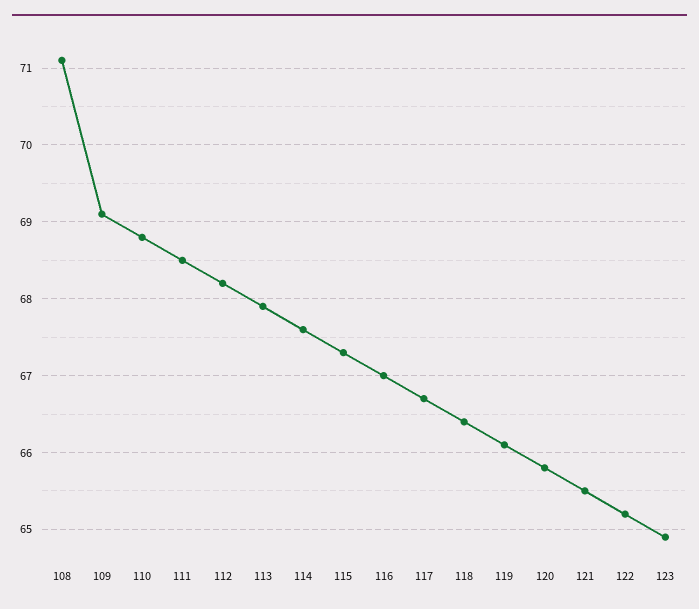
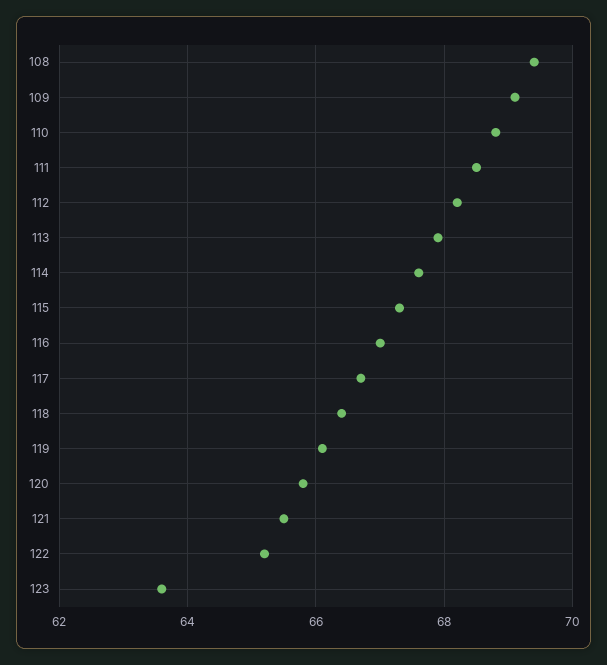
108: 71.1 -> 69.5
123: 64.9 -> 63.5

